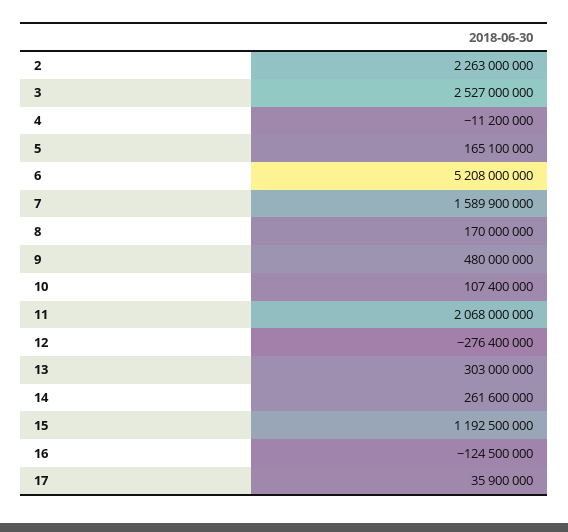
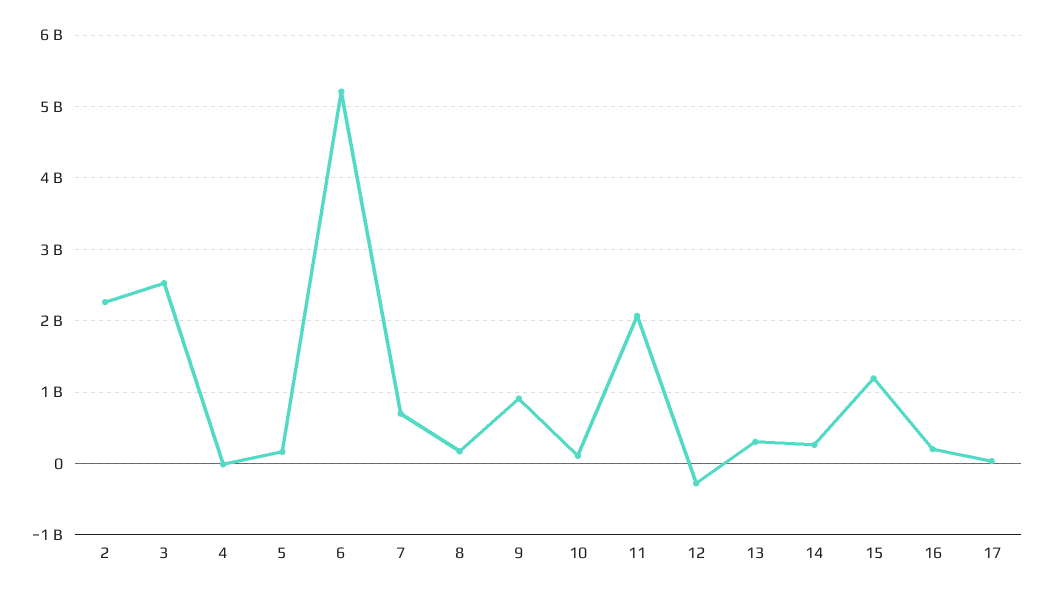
7: 1589900000 -> 700000000
9: 480000000 -> 900000000
16: -124500000 -> 200000000

